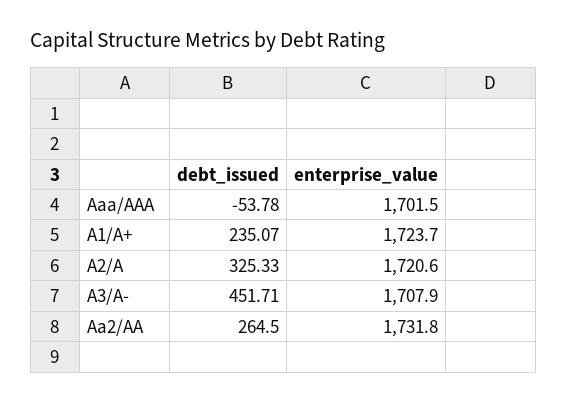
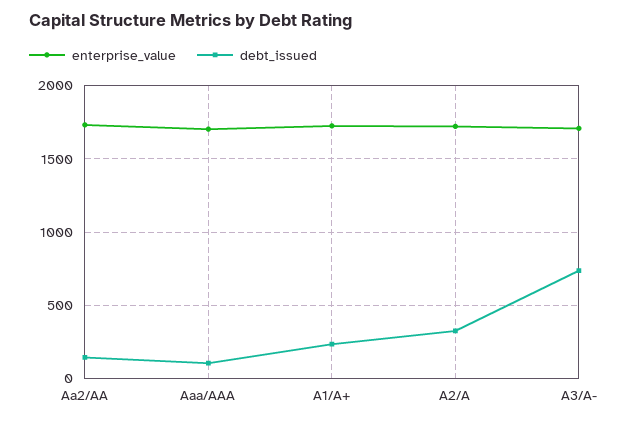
debt_issued, Aaa/AAA: -53.78 -> 100
debt_issued, A3/A-: 451.71 -> 750
debt_issued, Aa2/AA: 264.5 -> 150

